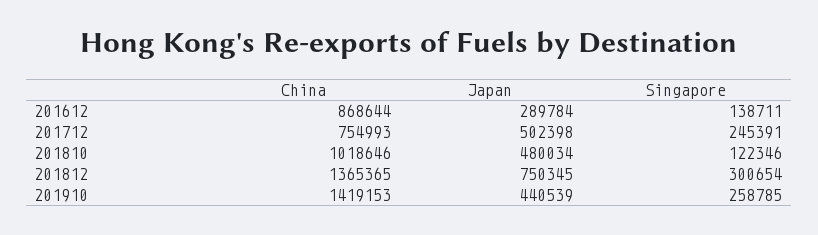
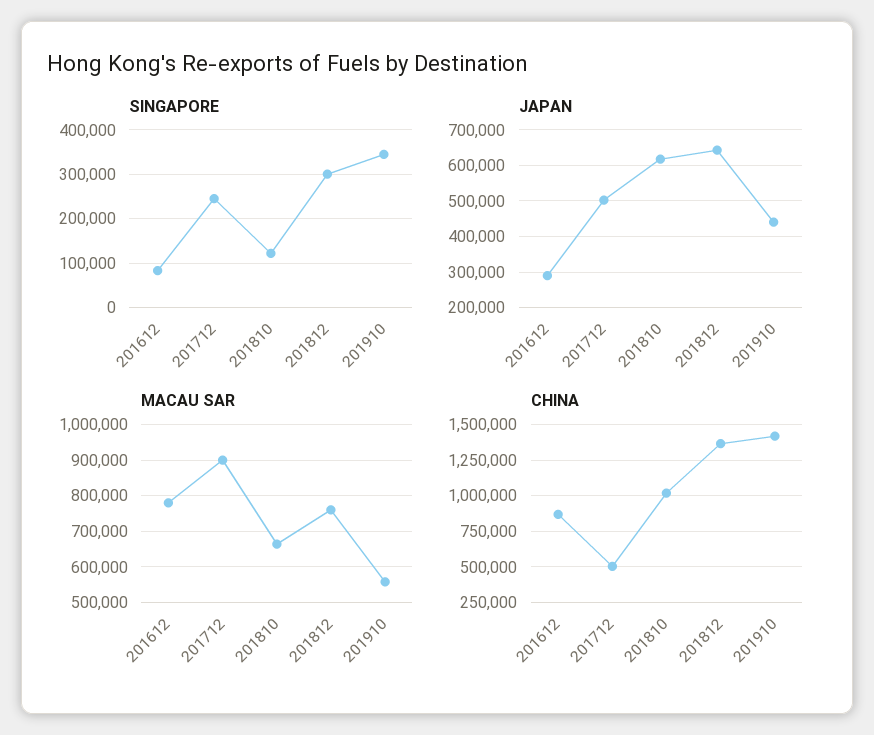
Singapore, 201612: 138711 -> 80000
China, 201712: 754993 -> 500000
Japan, 201810: 480034 -> 620000
Japan, 201812: 750345 -> 640000
Singapore, 201910: 258785 -> 340000
MACAU SAR, 201612: none -> 780000
MACAU SAR, 201712: none -> 900000
MACAU SAR, 201810: none -> 660000
MACAU SAR, 201812: none -> 760000
MACAU SAR, 201910: none -> 560000

